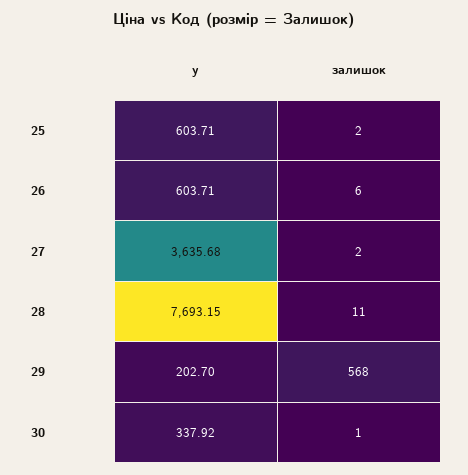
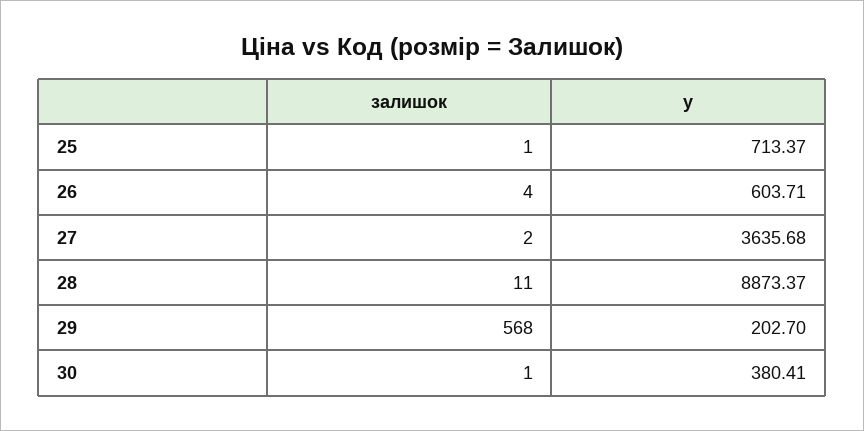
y, 25: 603.71 -> 713.37
залишок, 25: 2 -> 1
залишок, 26: 6 -> 4
y, 28: 7693.15 -> 8873.37
y, 30: 337.92 -> 380.41

